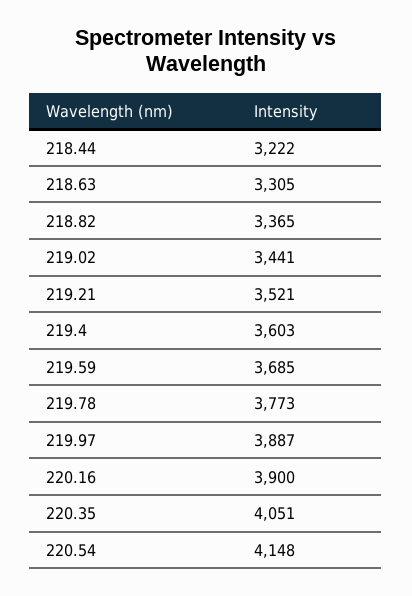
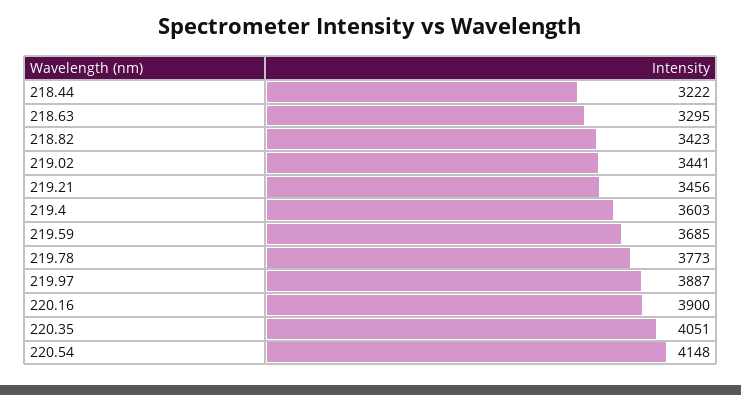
218.63: 3305 -> 3295
218.82: 3365 -> 3423
219.21: 3521 -> 3456

